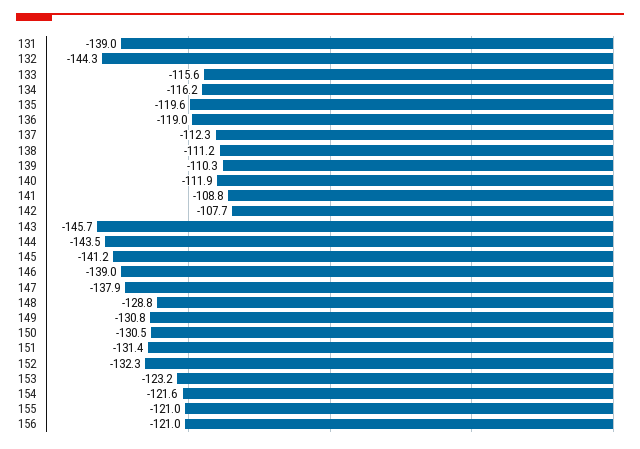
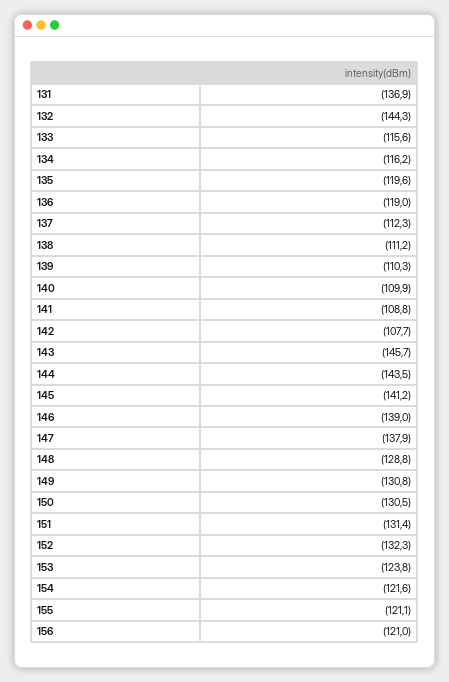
131: -139 -> -136.9
140: -111.9 -> -109.9
153: -123.2 -> -123.8
155: -121 -> -121.1

